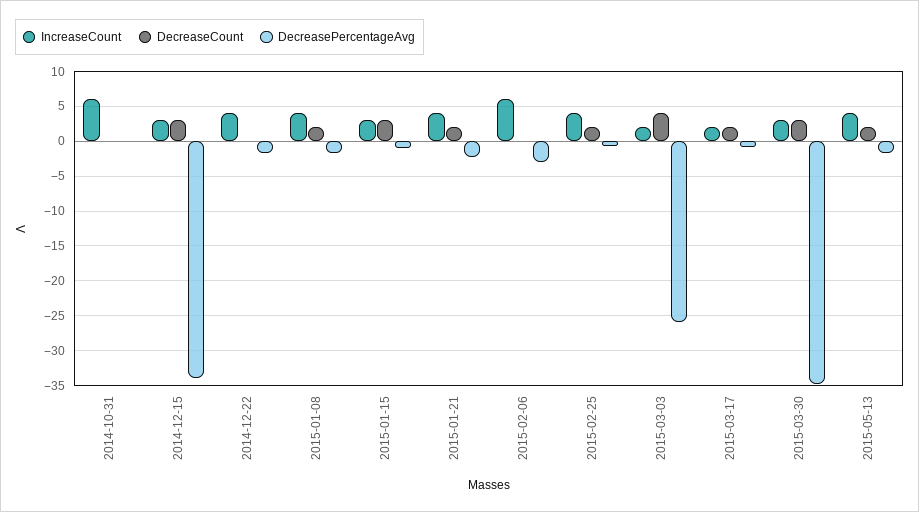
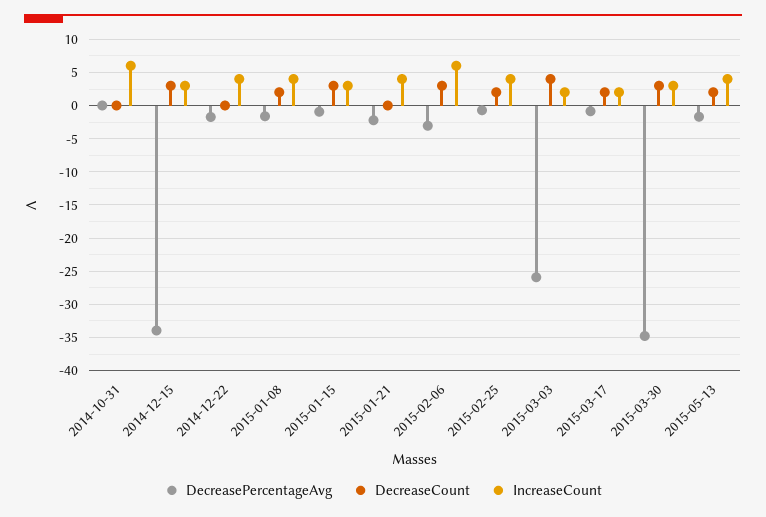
DecreaseCount, 2015-01-21: 2 -> 0
DecreaseCount, 2015-02-06: 0 -> 3

